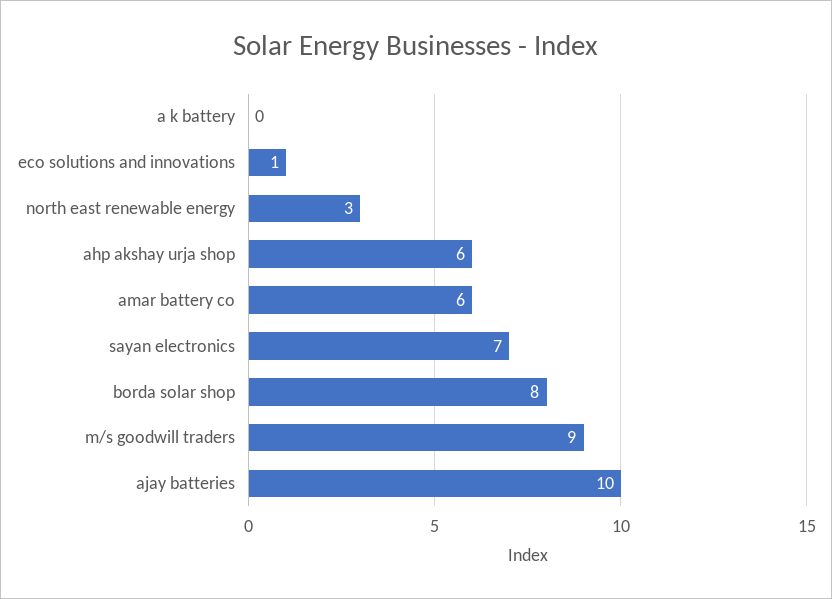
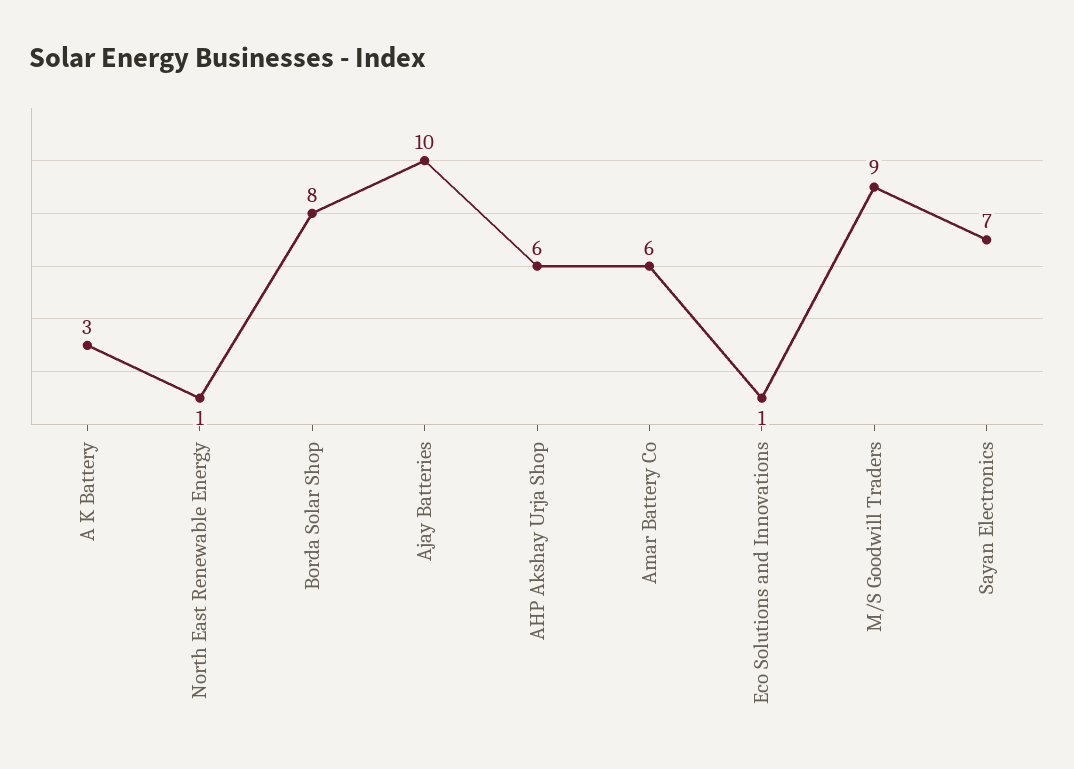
a k battery: 0 -> 3
north east renewable energy: 3 -> 1

